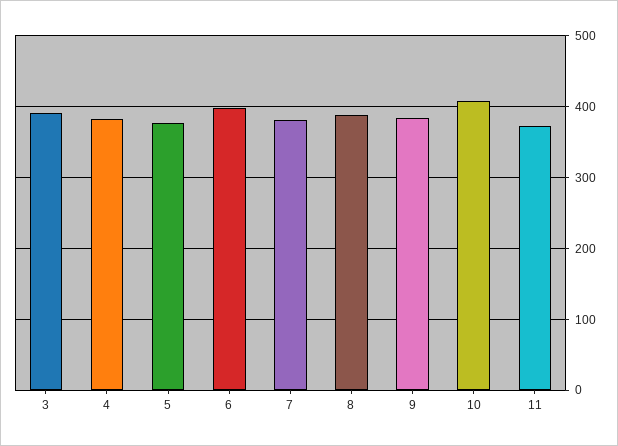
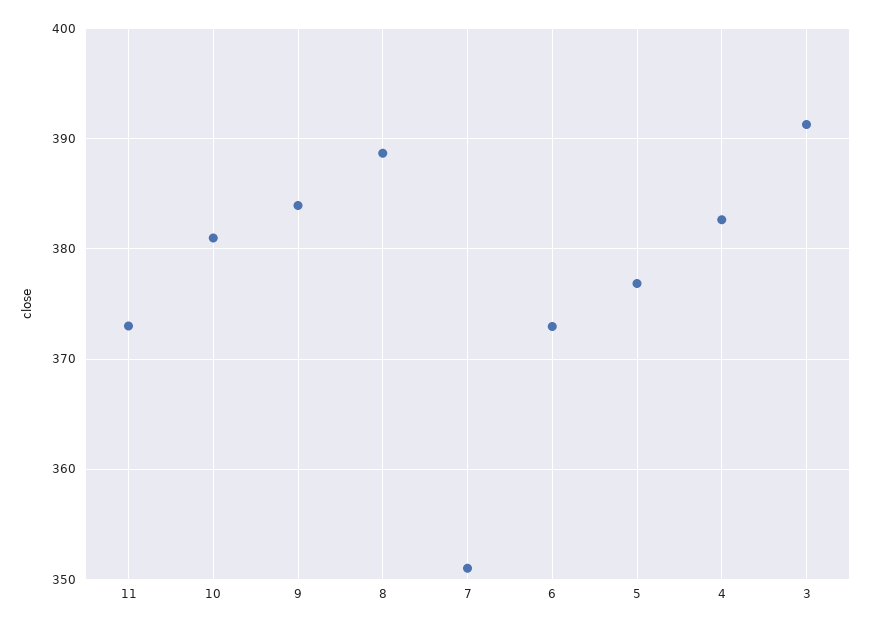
6: 400 -> 373
7: 380 -> 351
10: 410 -> 381

